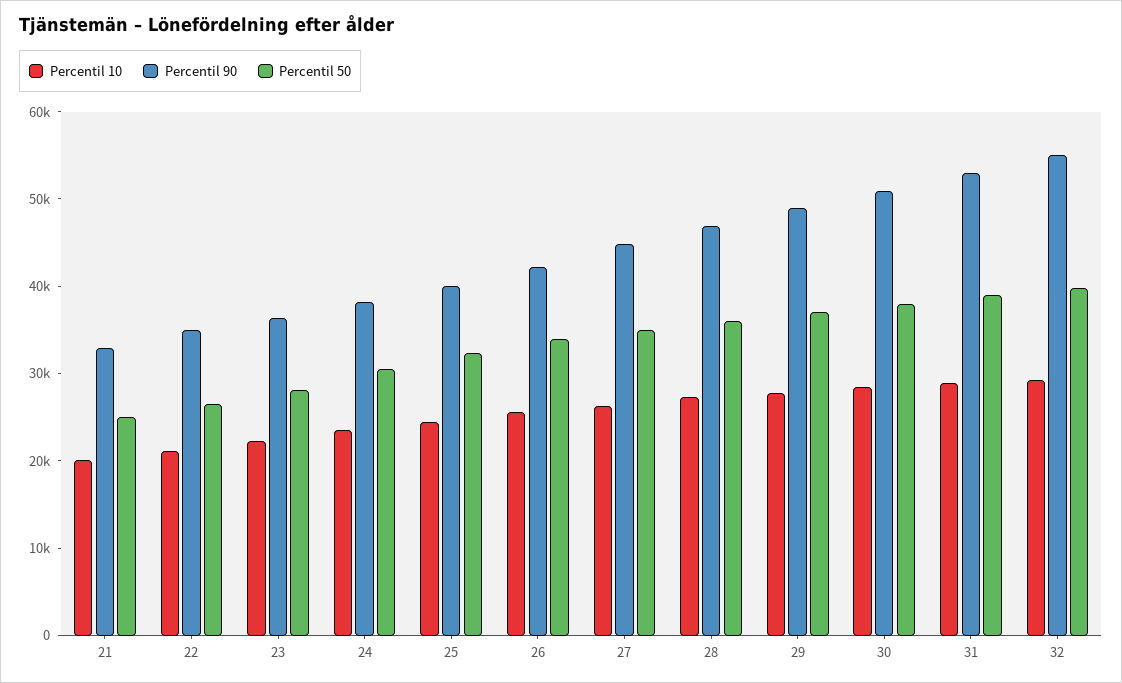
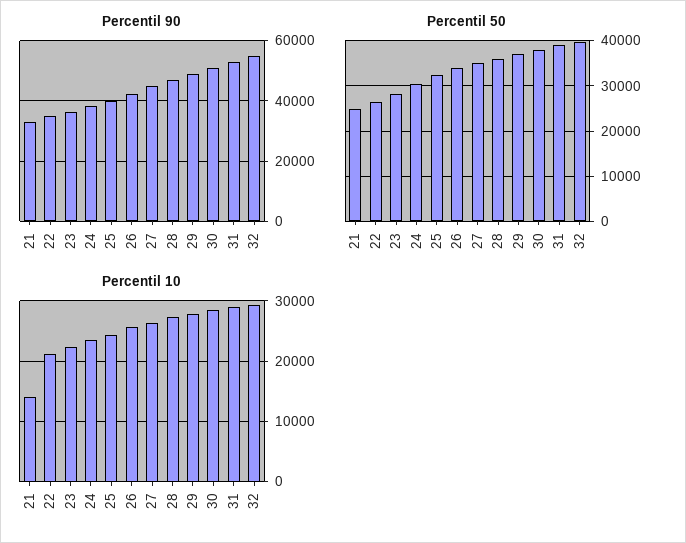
Percentil 10, 21: 20000 -> 14000

